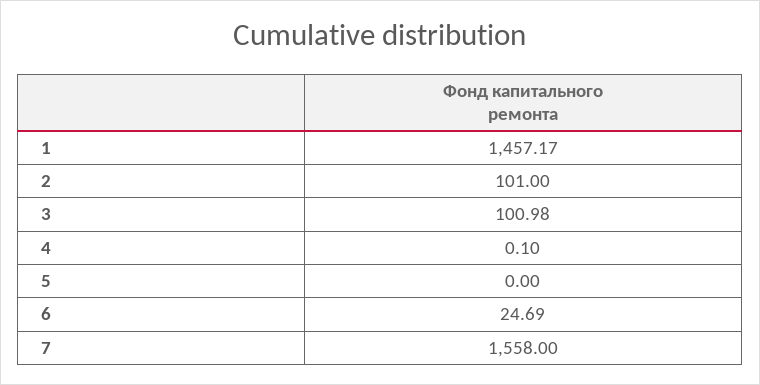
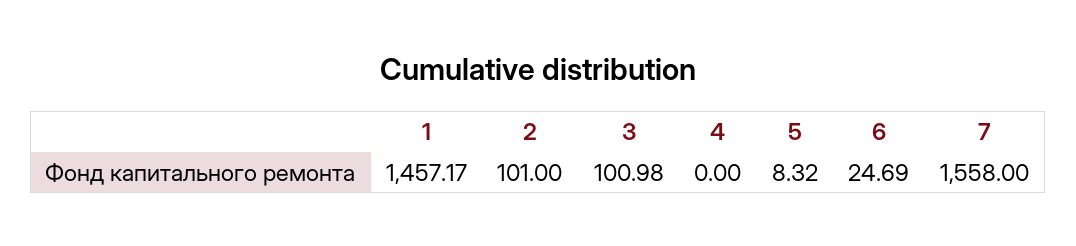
4: 0.1 -> 0
5: 0 -> 8.32

